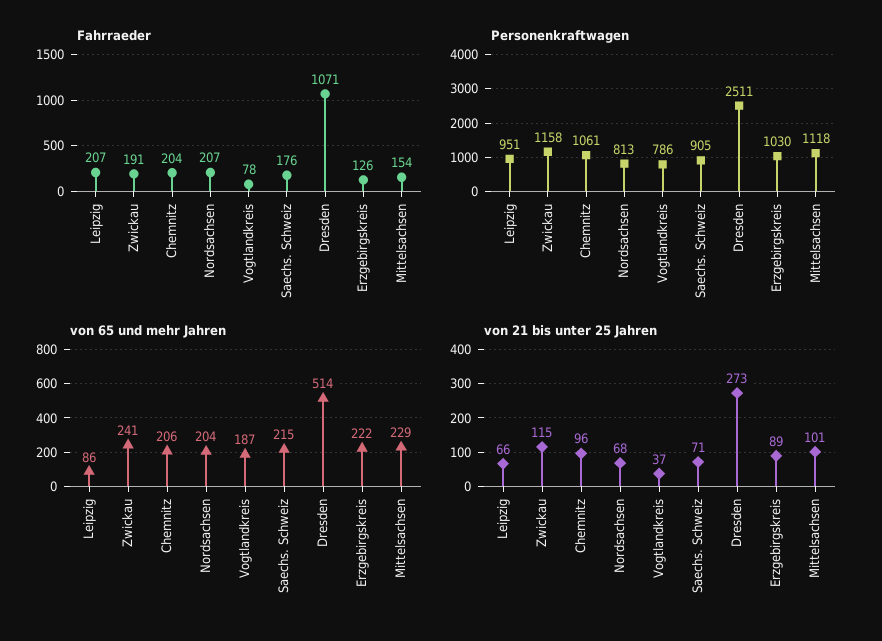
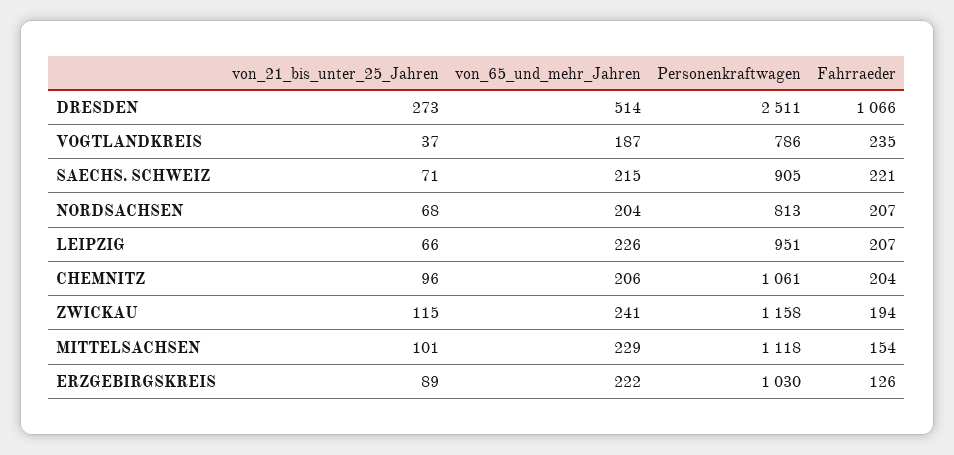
Fahrraeder, Zwickau: 191 -> 194
Fahrraeder, Vogtlandkreis: 78 -> 235
Fahrraeder, Saechs. Schweiz: 176 -> 221
Fahrraeder, Dresden: 1071 -> 1066
von 65 und mehr Jahren, Leipzig: 86 -> 226

